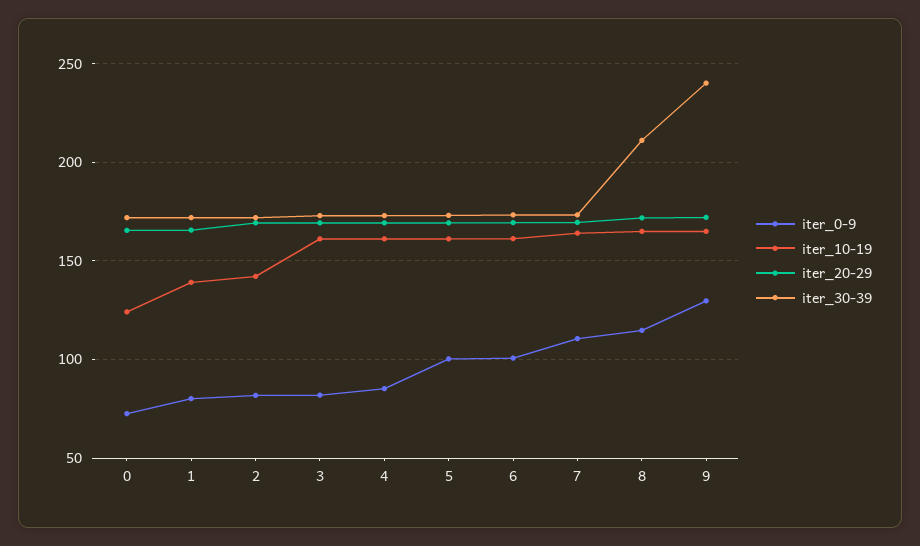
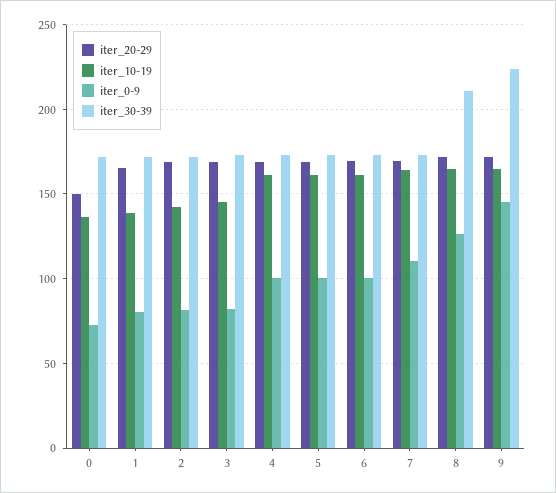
iter_10-19, 0: 125 -> 135
iter_20-29, 0: 165 -> 150
iter_10-19, 3: 160 -> 145
iter_0-9, 4: 85 -> 100
iter_0-9, 8: 115 -> 125
iter_0-9, 9: 130 -> 145
iter_30-39, 9: 240 -> 225

